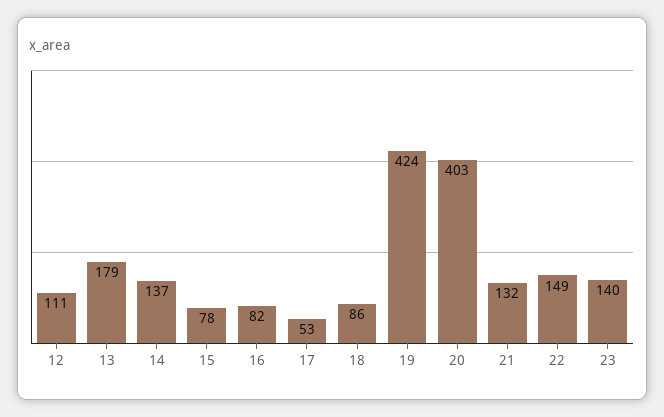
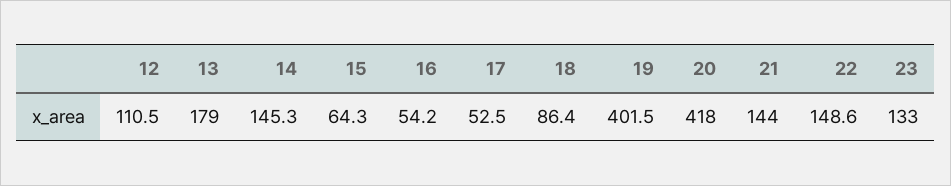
14: 137 -> 145.3
15: 78 -> 64.3
16: 82 -> 54.2
19: 424 -> 401.5
20: 403 -> 418
21: 132 -> 144
23: 140 -> 133

